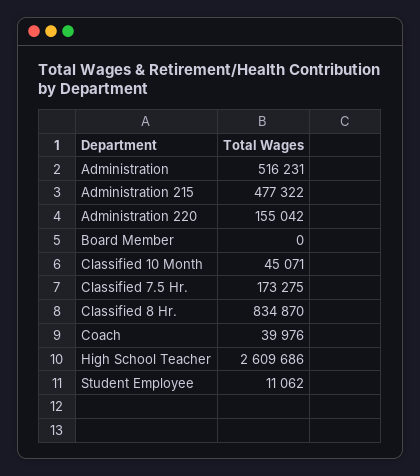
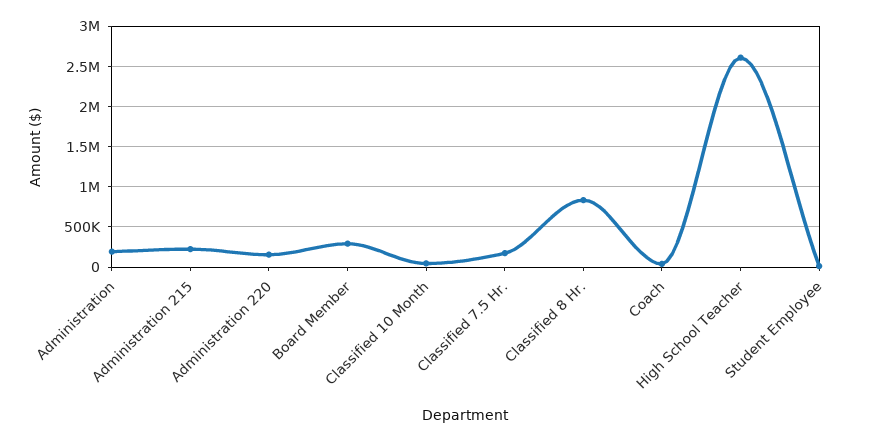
Administration: 516231 -> 200000
Administration 215: 477322 -> 200000
Board Member: 0 -> 300000

